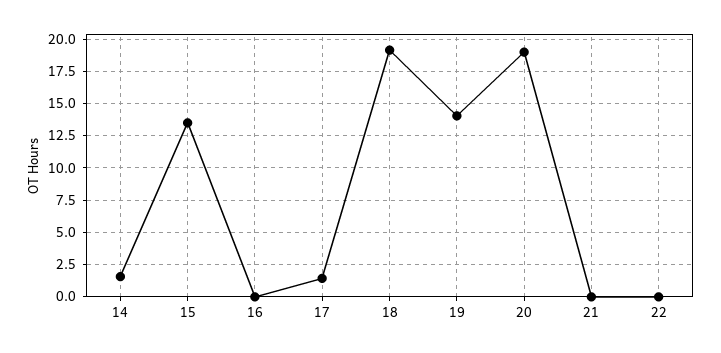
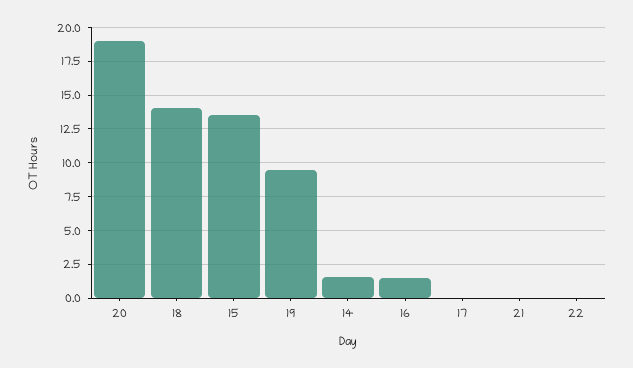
16: 0 -> 1.5
17: 1.5 -> 0
18: 19 -> 14
19: 14 -> 9.5

